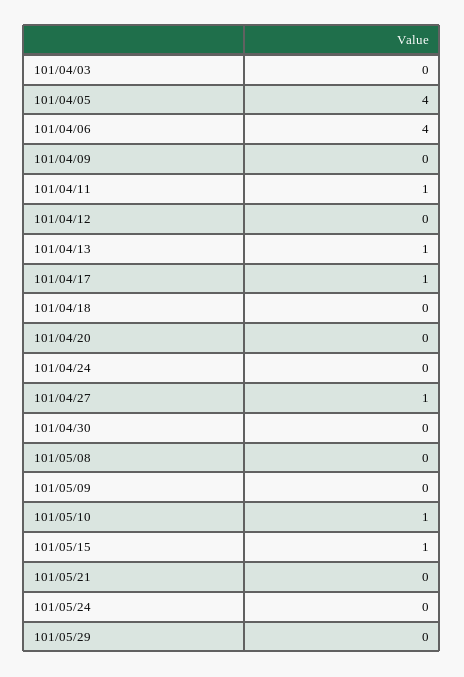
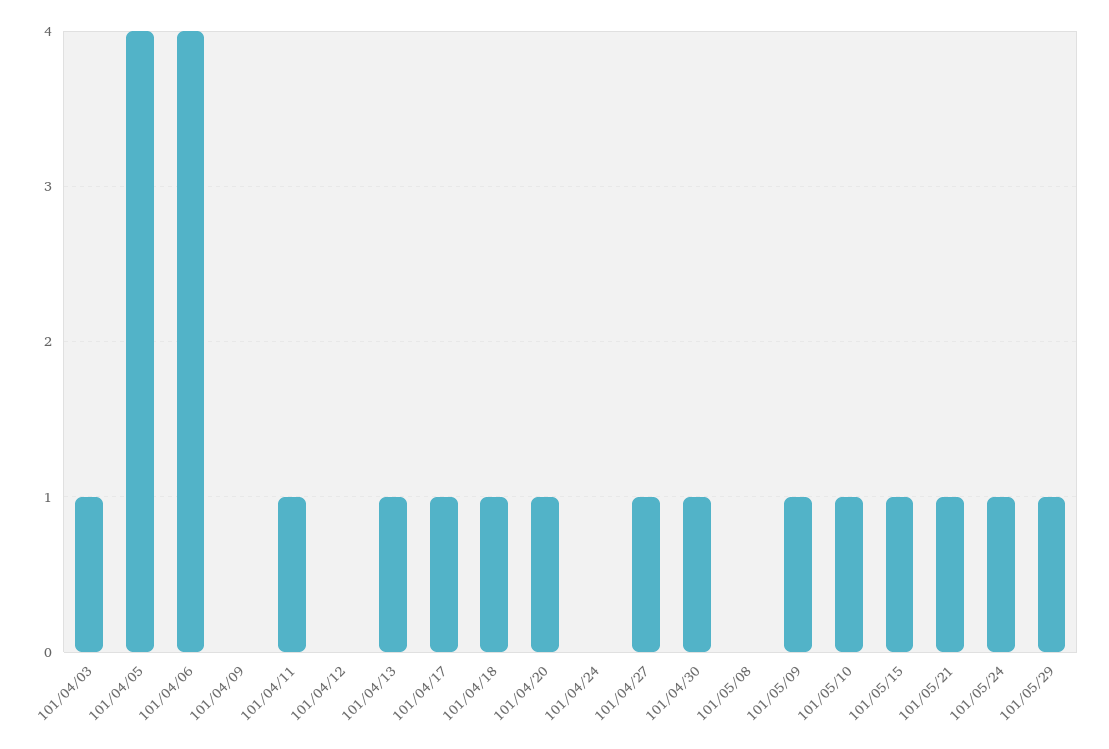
101/04/03: 0 -> 1
101/04/18: 0 -> 1
101/04/20: 0 -> 1
101/04/30: 0 -> 1
101/05/09: 0 -> 1
101/05/21: 0 -> 1
101/05/24: 0 -> 1
101/05/29: 0 -> 1

